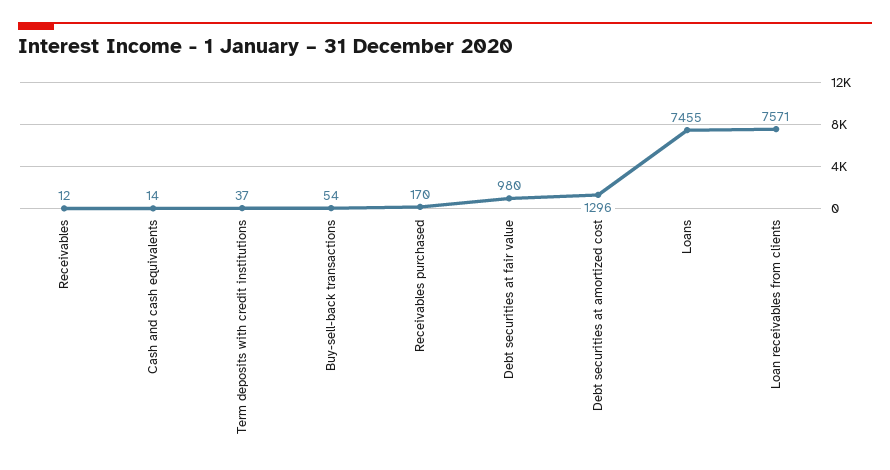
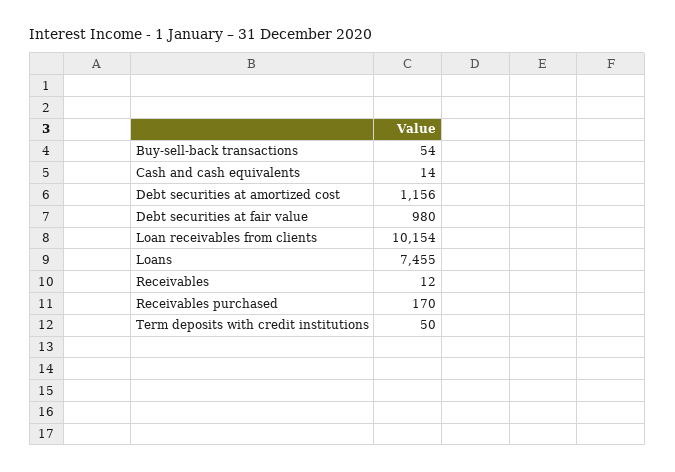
Term deposits with credit institutions: 37 -> 50
Debt securities at amortized cost: 1296 -> 1156
Loan receivables from clients: 7571 -> 10154

